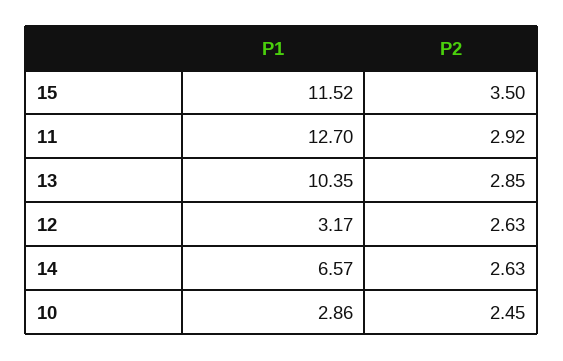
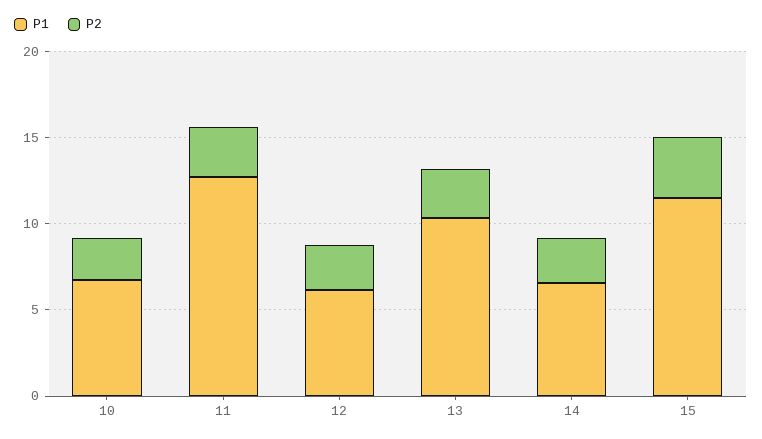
P1, 12: 3.17 -> 6
P1, 10: 2.86 -> 7

